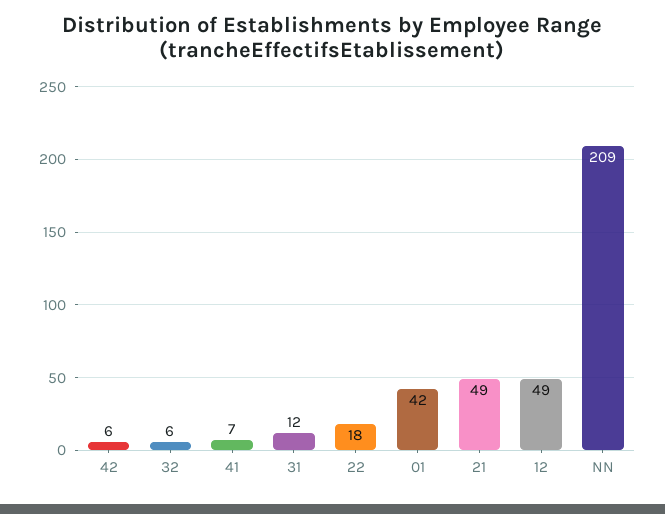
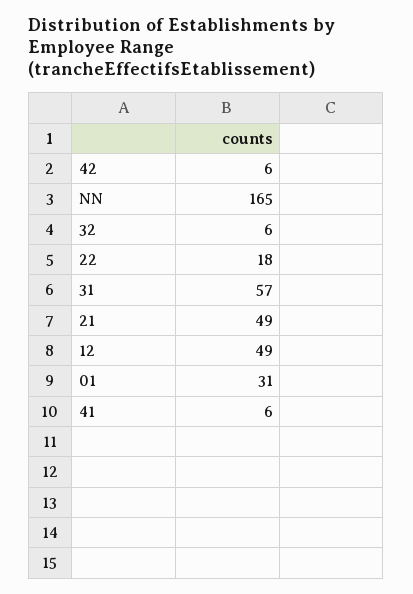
41: 7 -> 6
31: 12 -> 57
01: 42 -> 31
NN: 209 -> 165

